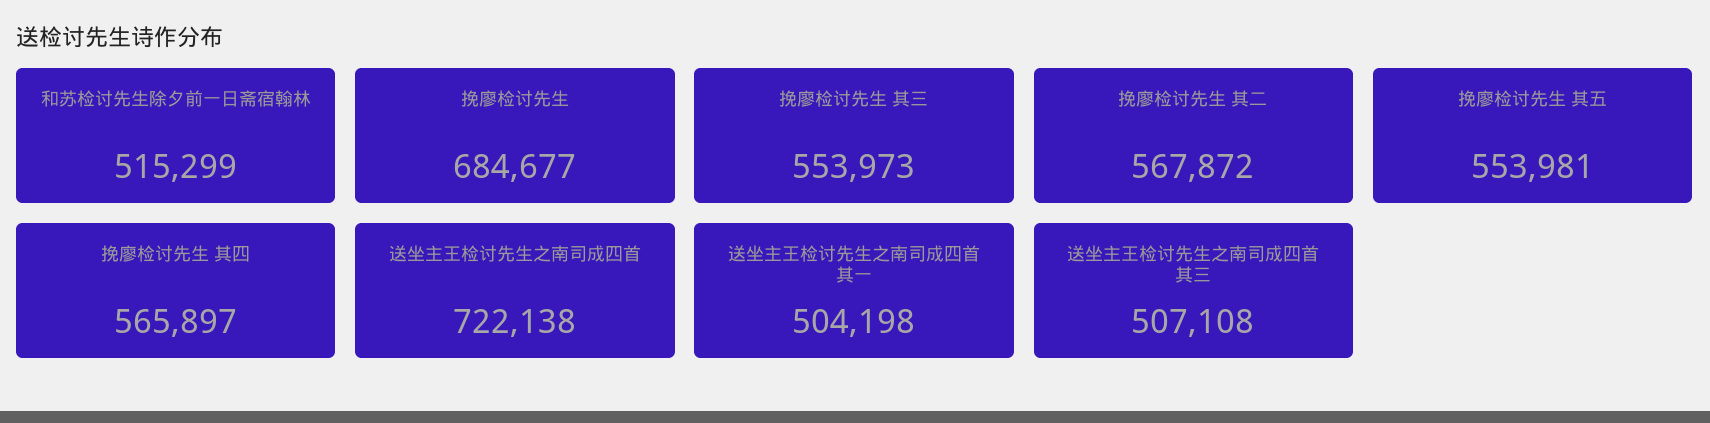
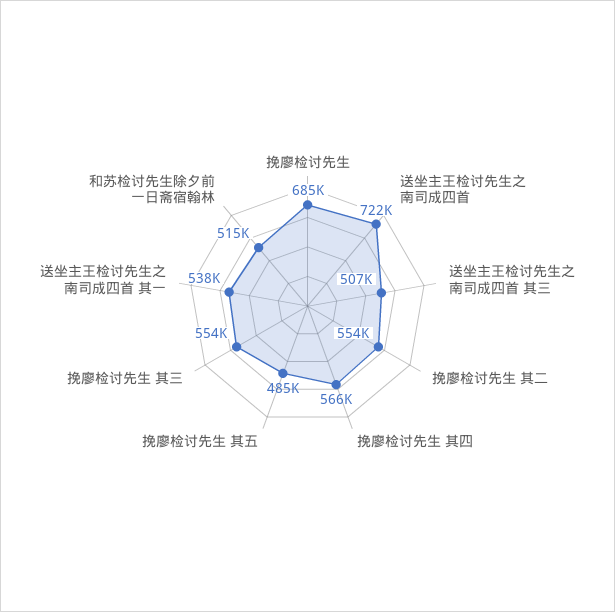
挽廖检讨先生 其二: 567872 -> 554000
挽廖检讨先生 其五: 553981 -> 485000
送坐主王检讨先生之南司成四首 其一: 504198 -> 538000

